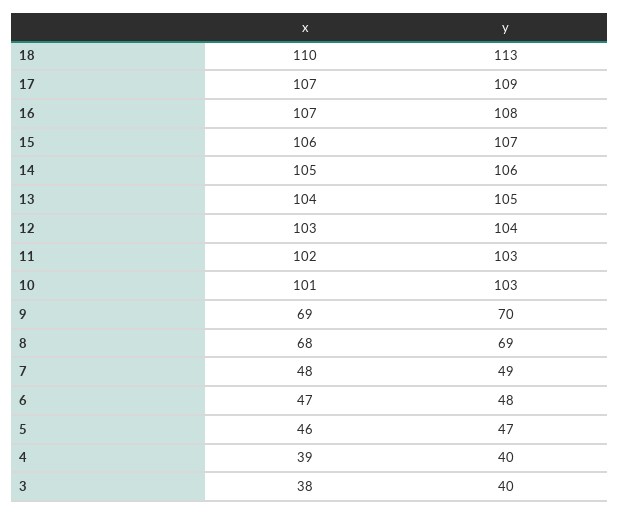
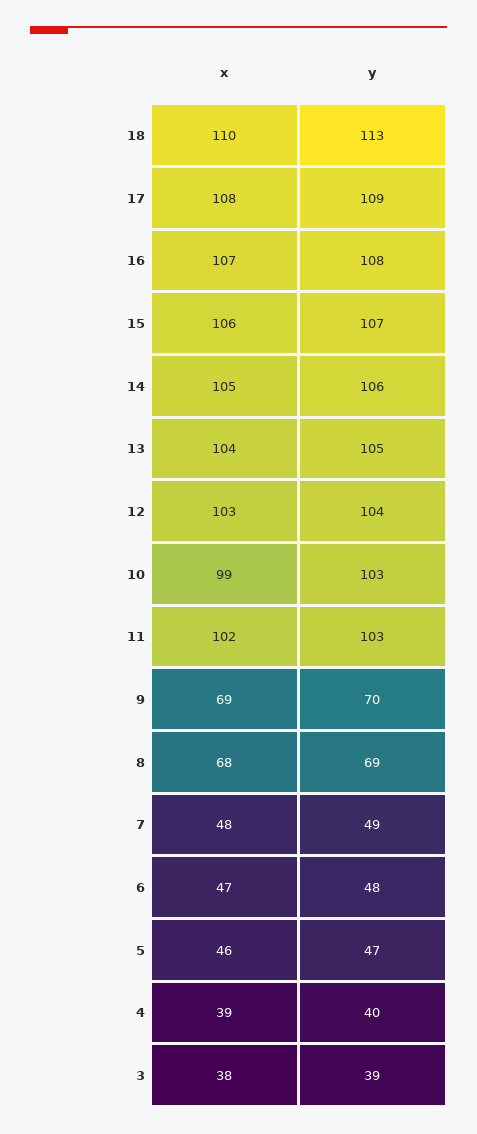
x, 17: 107 -> 108
x, 10: 101 -> 99
y, 3: 40 -> 39

